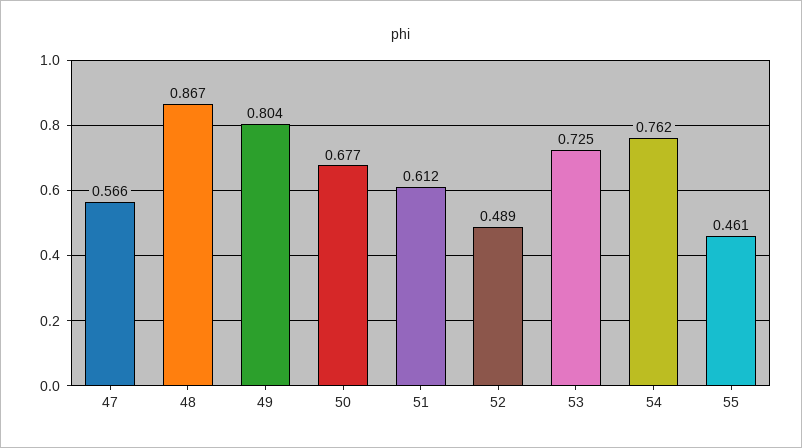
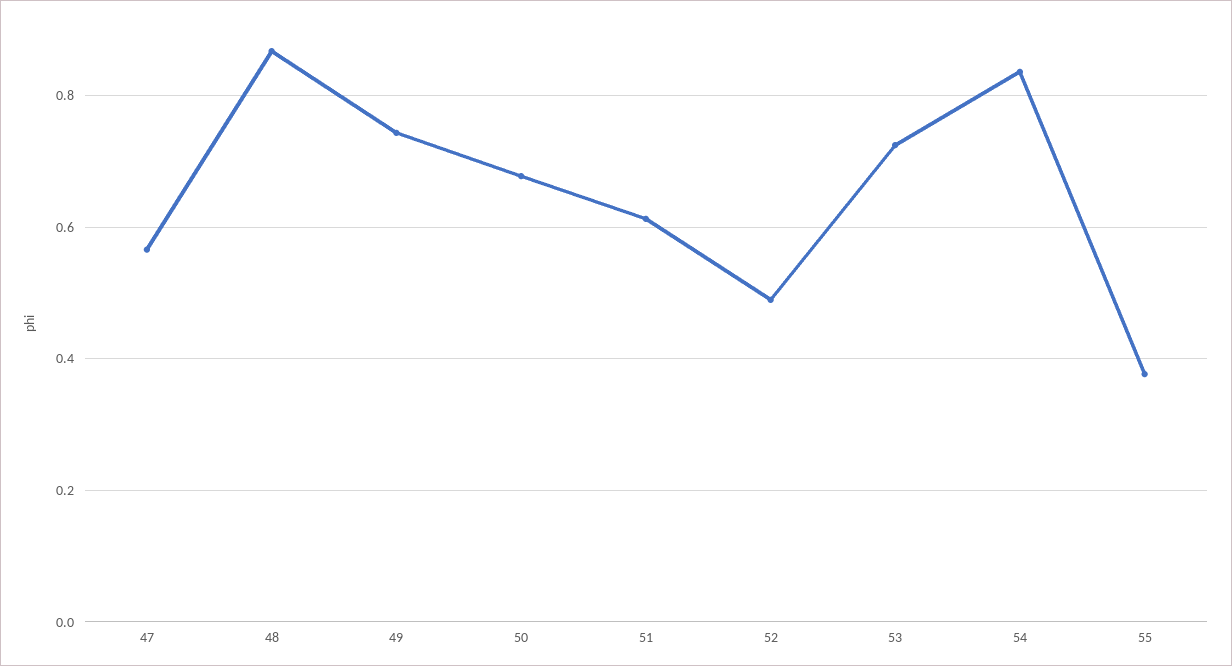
49: 0.804 -> 0.74
54: 0.762 -> 0.84
55: 0.461 -> 0.38

